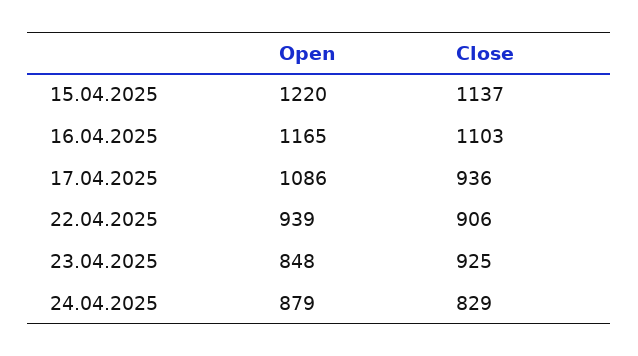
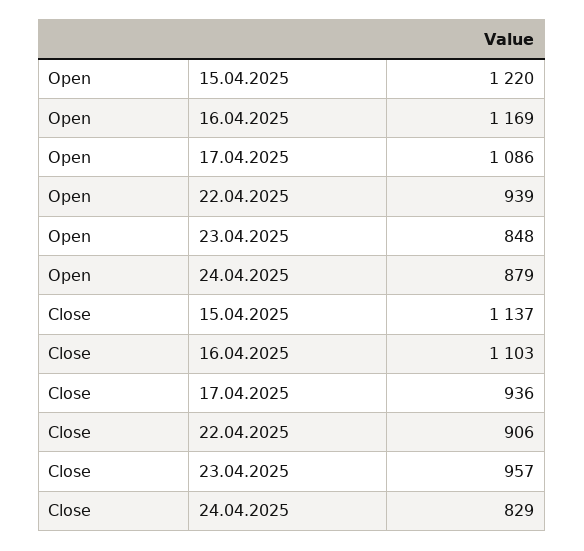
Open, 16.04.2025: 1165 -> 1169
Close, 23.04.2025: 925 -> 957

